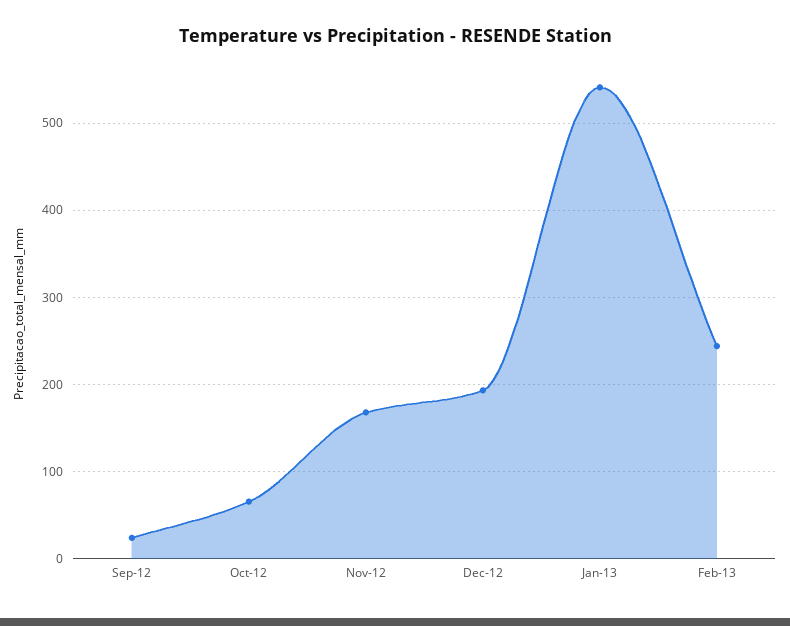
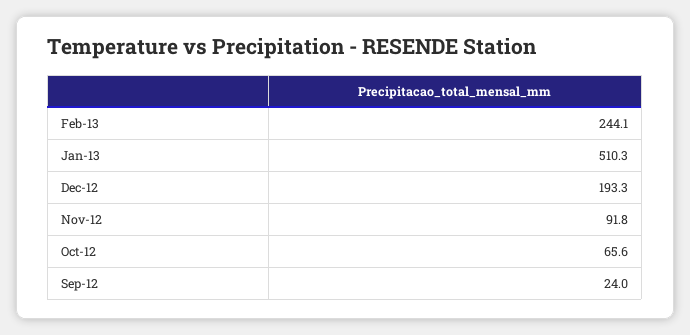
Nov-12: 170 -> 91.8
Jan-13: 540 -> 510.3

